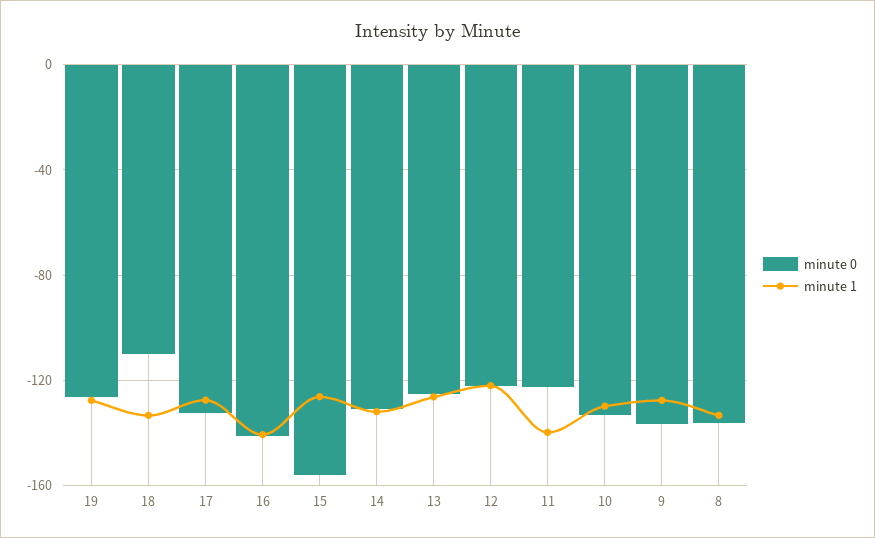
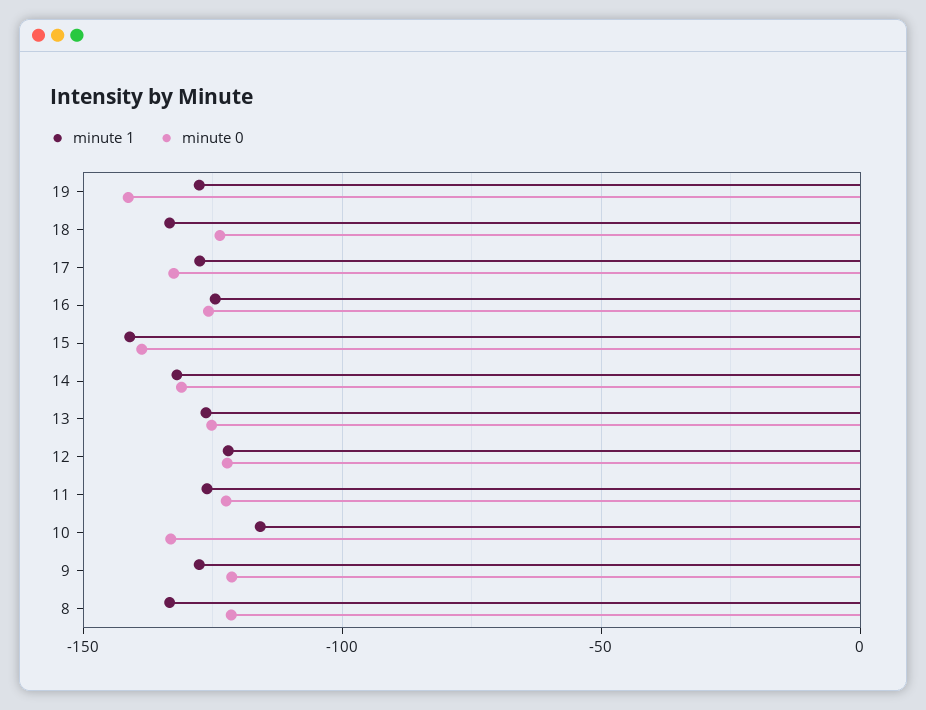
minute 0, 19: -125 -> -140
minute 0, 18: -110 -> -125
minute 0, 16: -140 -> -125
minute 1, 16: -140 -> -125
minute 0, 15: -155 -> -140
minute 1, 15: -125 -> -140
minute 1, 11: -140 -> -125
minute 1, 10: -130 -> -115
minute 0, 9: -135 -> -120
minute 0, 8: -135 -> -120

